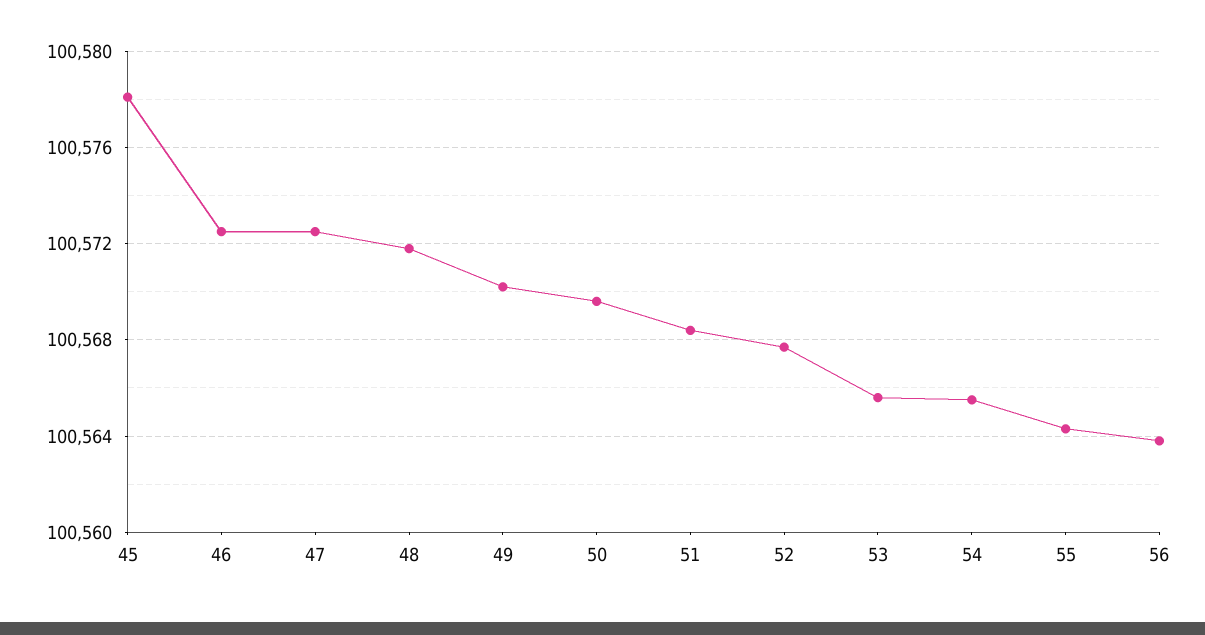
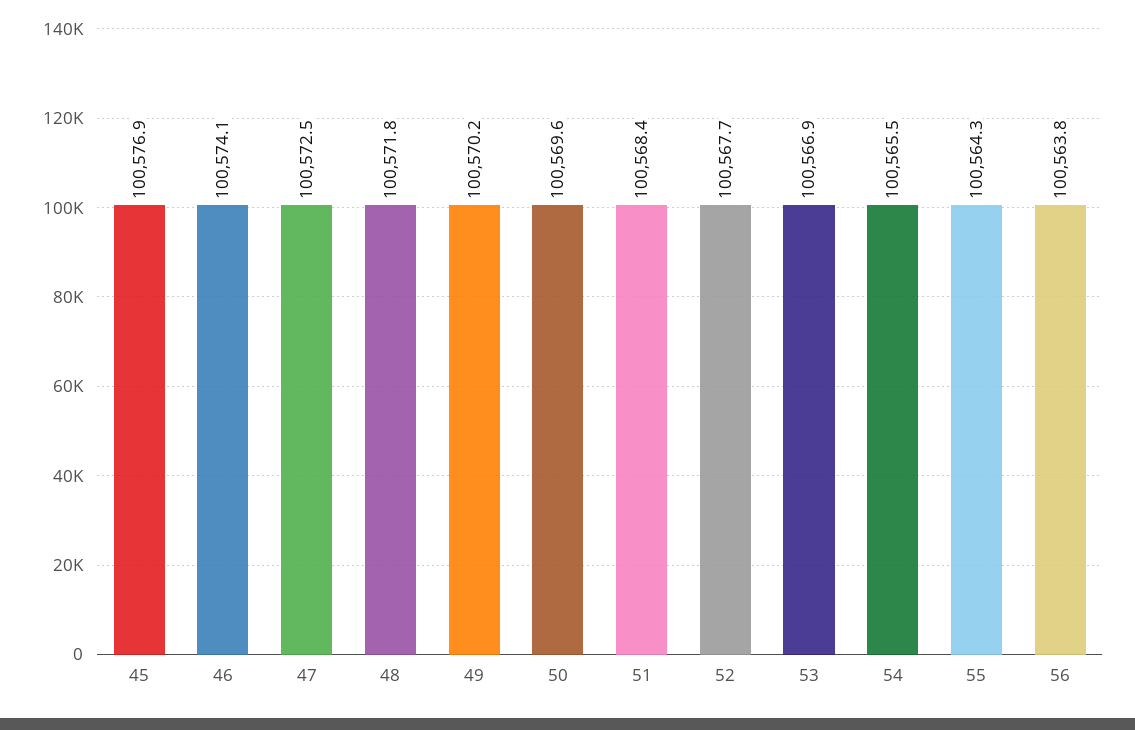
45: 100578 -> 100576.9
46: 100572.5 -> 100574.1
53: 100565.5 -> 100566.9

